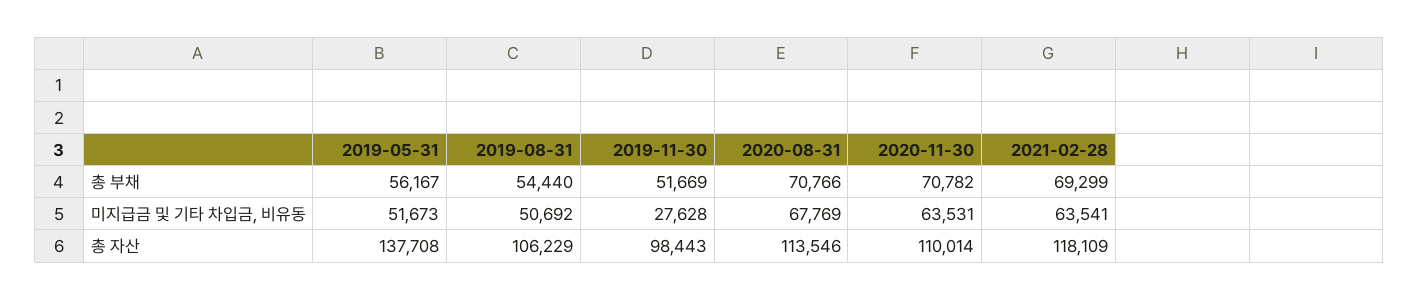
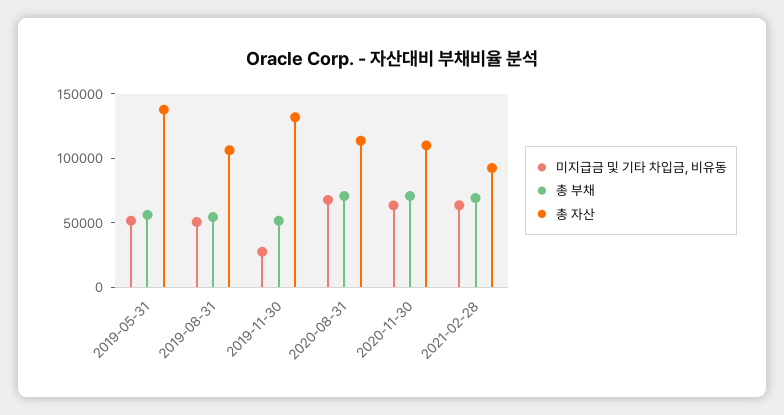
총 자산, 2019-11-30: 98443 -> 130000
총 자산, 2021-02-28: 118109 -> 90000

